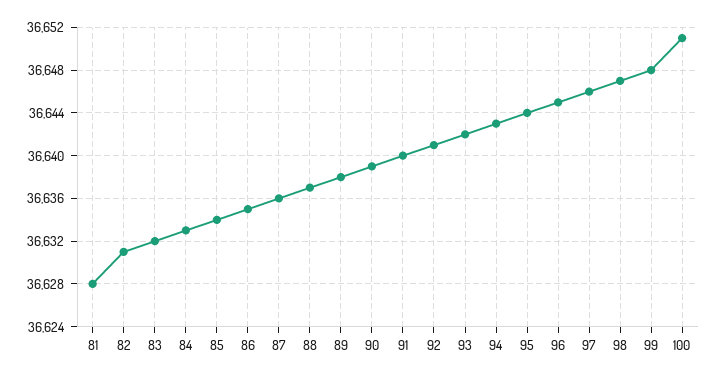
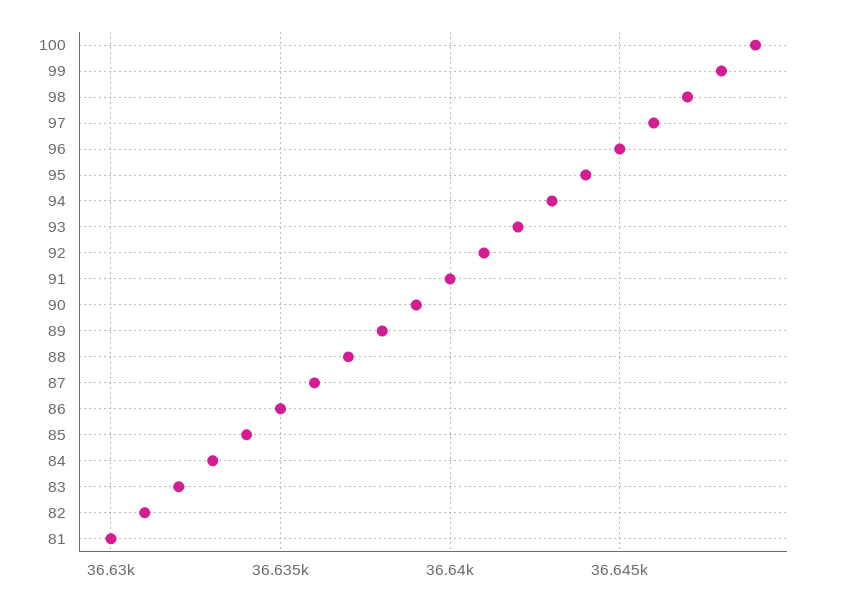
81: 36628 -> 36630
100: 36651 -> 36649

